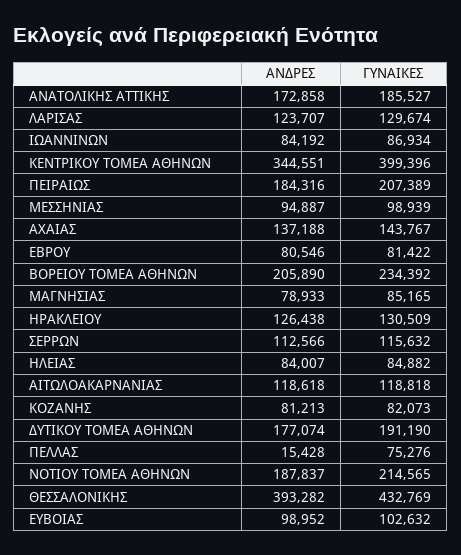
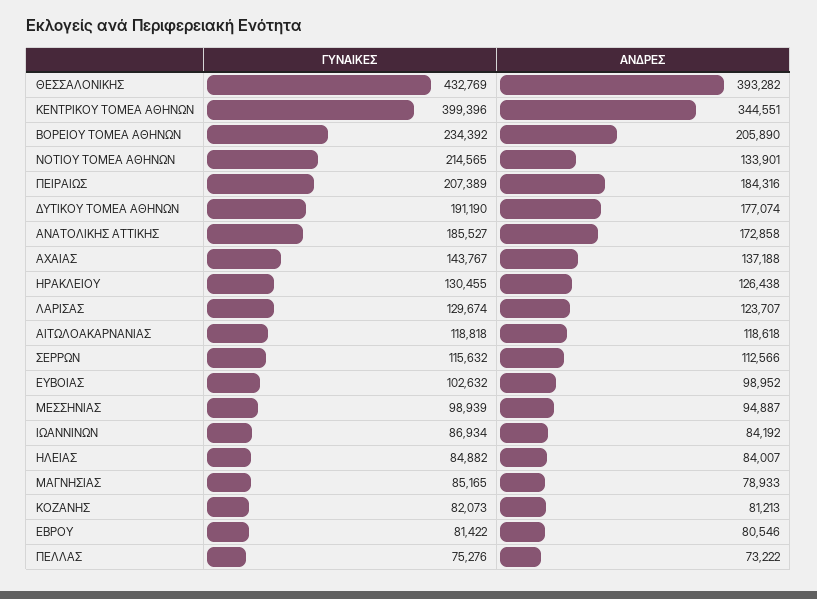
ΓΥΝΑΙΚΕΣ, ΗΡΑΚΛΕΙΟΥ: 130509 -> 130455
ΑΝΔΡΕΣ, ΠΕΛΛΑΣ: 15428 -> 73222
ΑΝΔΡΕΣ, ΝΟΤΙΟΥ ΤΟΜΕΑ ΑΘΗΝΩΝ: 187837 -> 133901

